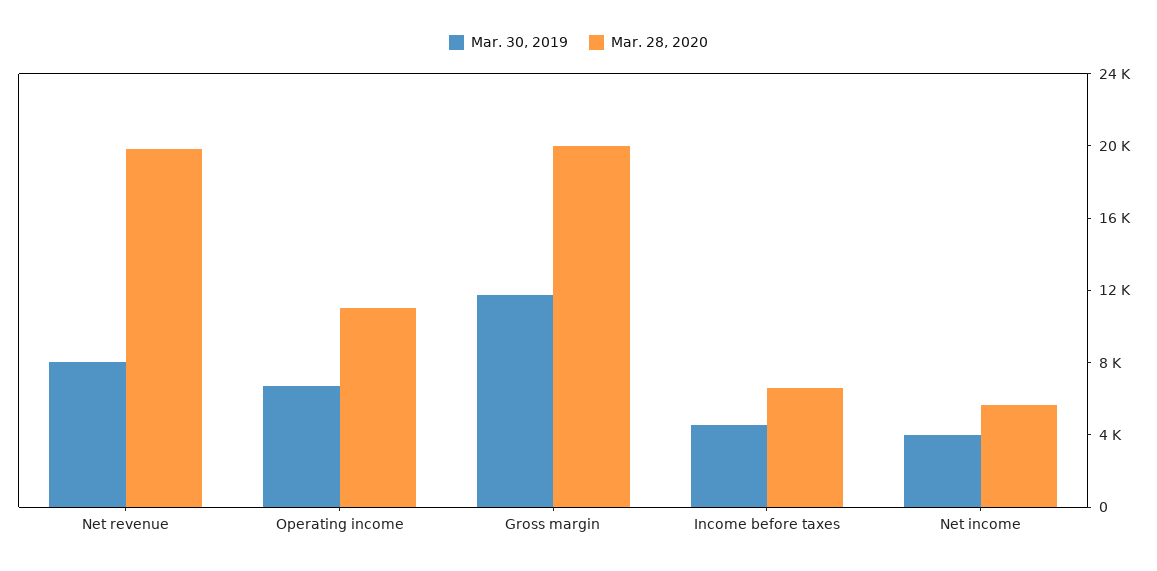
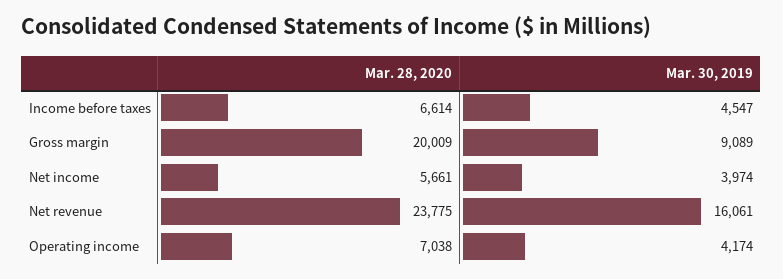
Mar. 30, 2019, Net revenue: 8000 -> 16061
Mar. 28, 2020, Net revenue: 20000 -> 23775
Mar. 30, 2019, Operating income: 7000 -> 4174
Mar. 28, 2020, Operating income: 11000 -> 7038
Mar. 30, 2019, Gross margin: 12000 -> 9089

